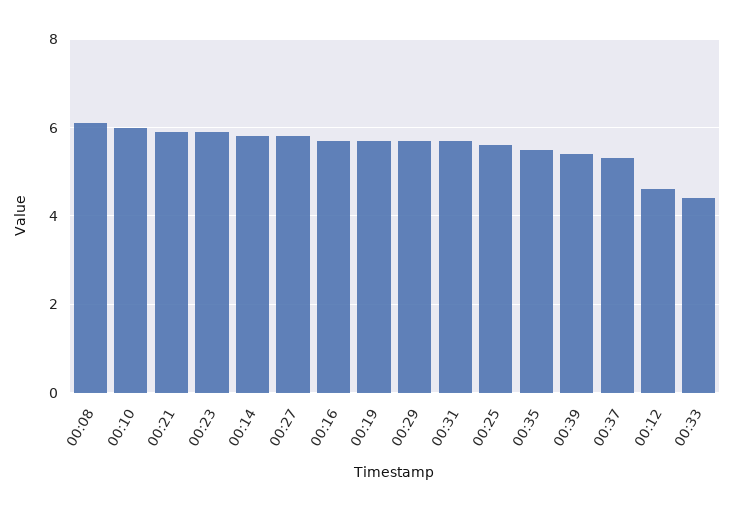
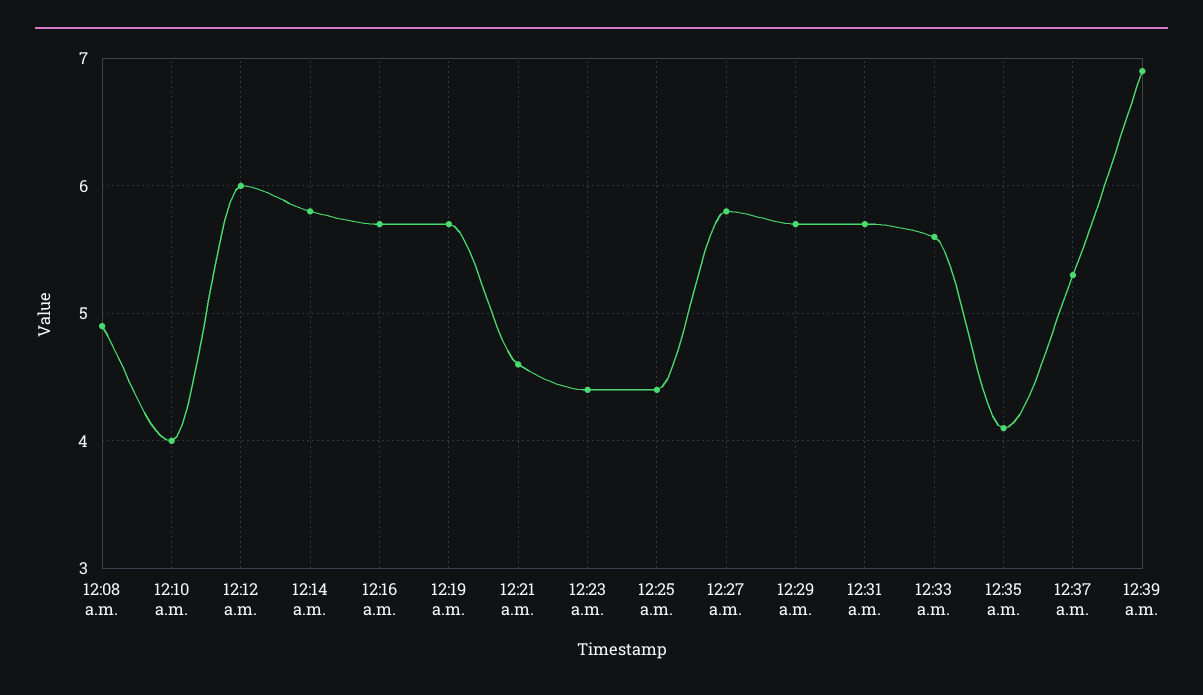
00:08: 6 -> 4.9
00:10: 6 -> 4
00:21: 6 -> 4.6
00:23: 6 -> 4.4
00:25: 5.5 -> 4.4
00:35: 5.5 -> 4.1
00:39: 5.5 -> 6.9
00:12: 4.5 -> 6
00:33: 4.5 -> 5.6

